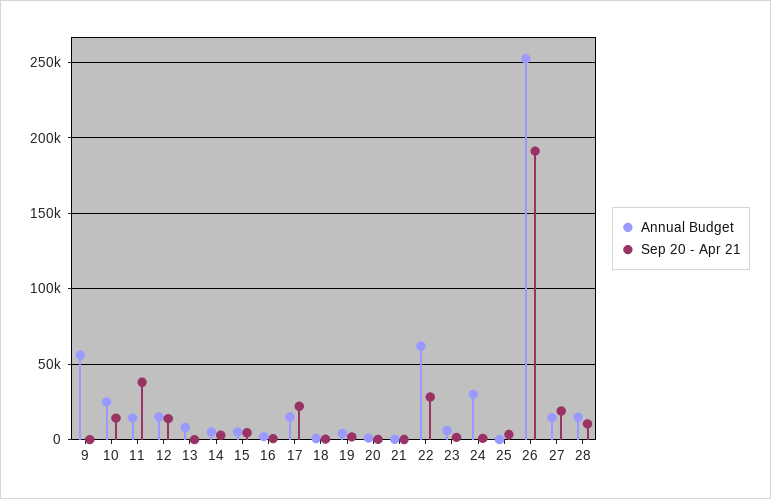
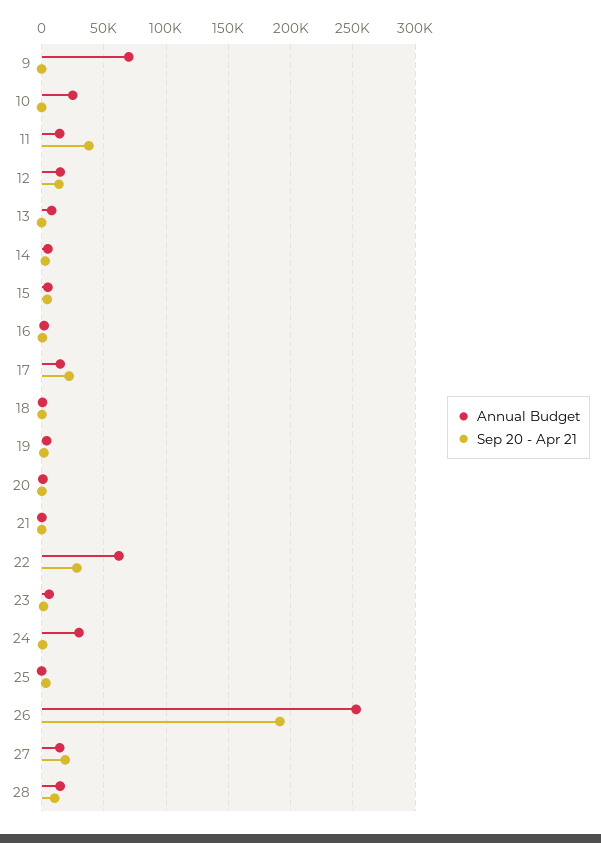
Annual Budget, 9: 55000 -> 70000
Sep 20 - Apr 21, 10: 15000 -> 0

